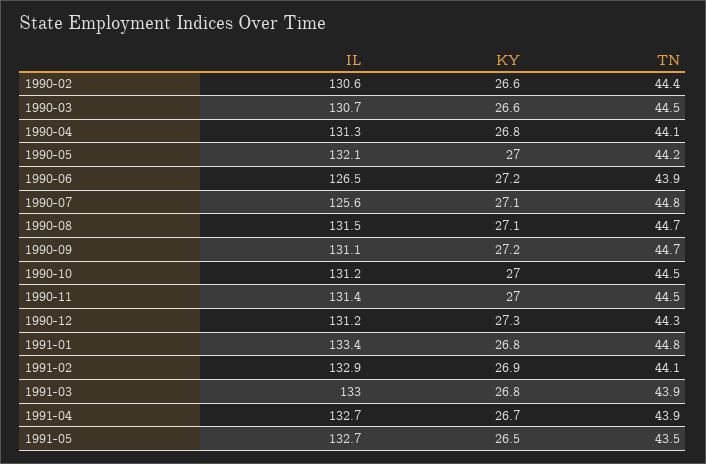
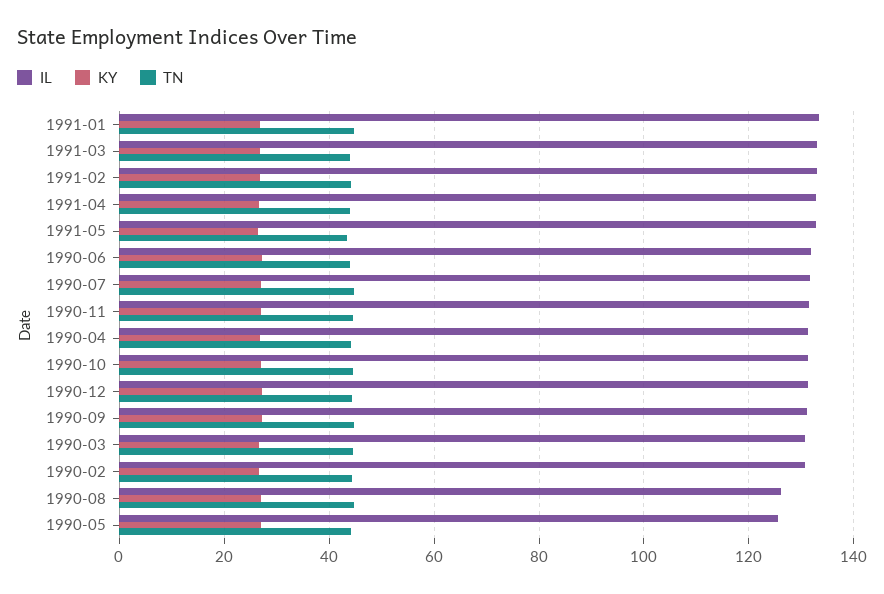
IL, 1990-05: 132.1 -> 126
IL, 1990-06: 126.5 -> 132
IL, 1990-07: 125.6 -> 132
IL, 1990-08: 131.5 -> 126

